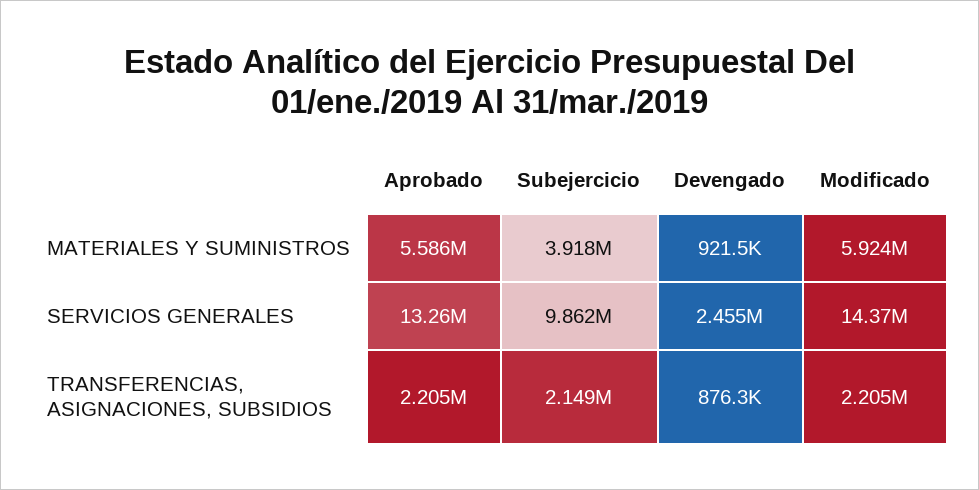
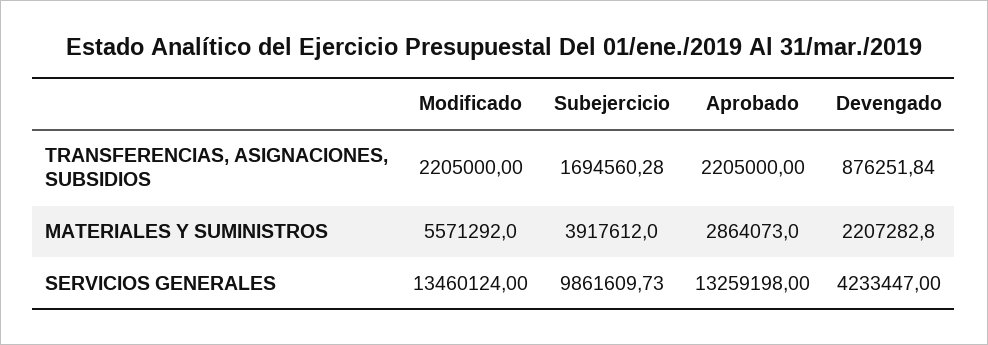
Aprobado, MATERIALES Y SUMINISTROS: 5586000 -> 2864073
Devengado, MATERIALES Y SUMINISTROS: 921500 -> 2207282.8
Modificado, MATERIALES Y SUMINISTROS: 5924000 -> 5571292
Devengado, SERVICIOS GENERALES: 2455000 -> 4233447
Modificado, SERVICIOS GENERALES: 14370000 -> 13460124
Subejercicio, TRANSFERENCIAS, ASIGNACIONES, SUBSIDIOS: 2149000 -> 1694560.28

